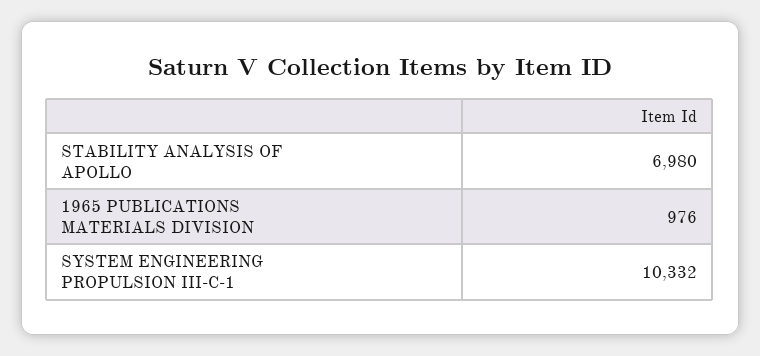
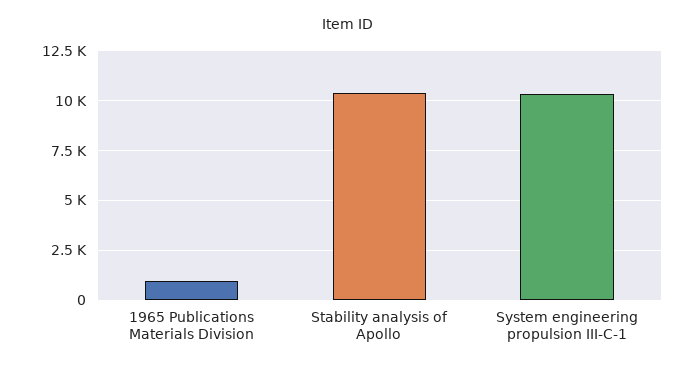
STABILITY ANALYSIS OF APOLLO: 6980 -> 10500

